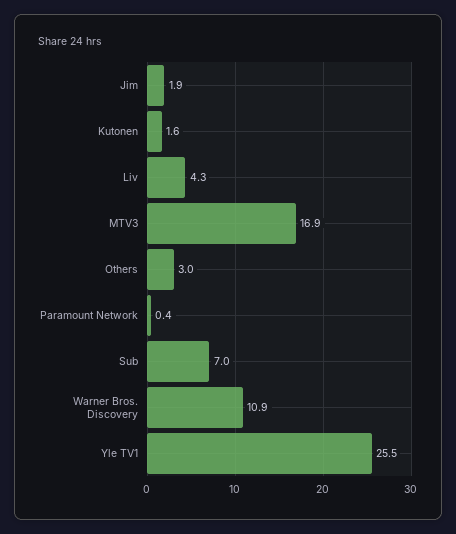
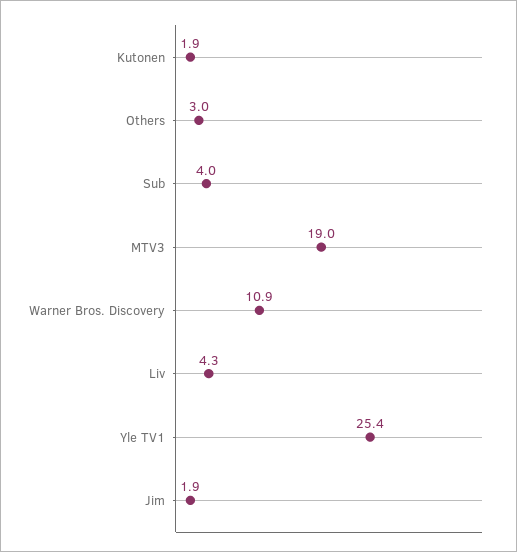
Kutonen: 1.6 -> 1.9
MTV3: 16.9 -> 19
Paramount Network: 0.4 -> none
Sub: 7 -> 4
Yle TV1: 25.5 -> 25.4

